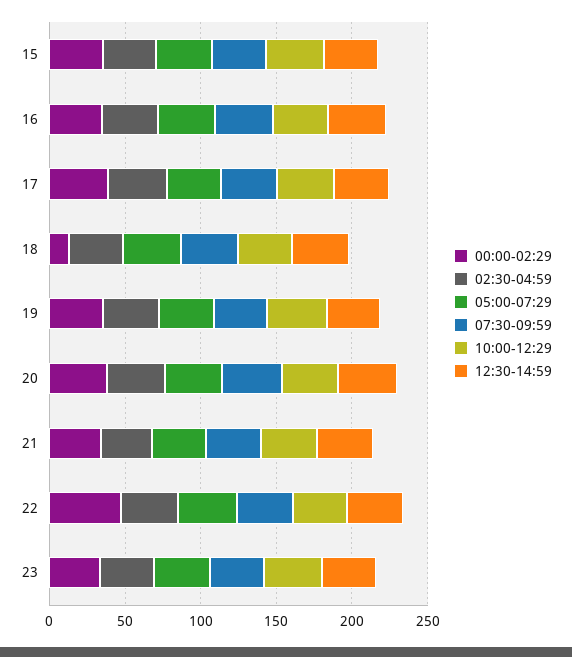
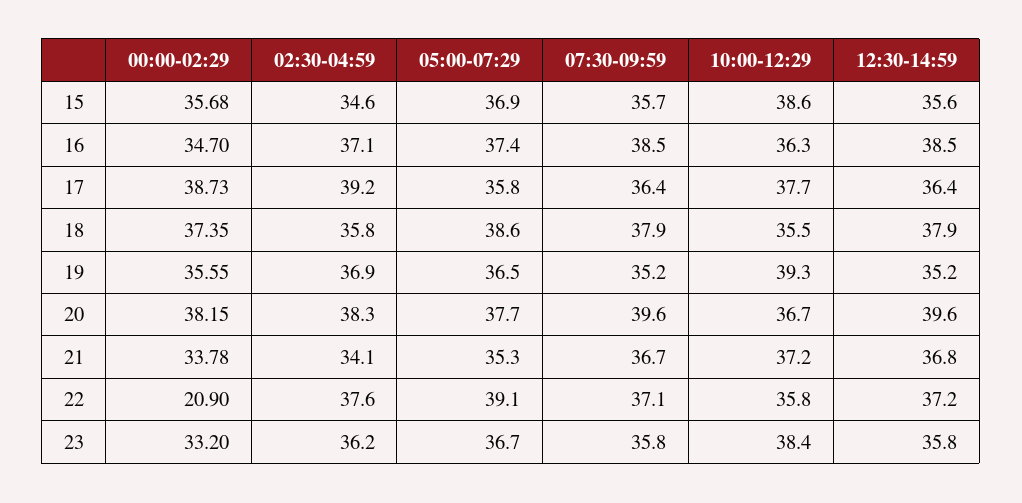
00:00-02:29, 18: 10 -> 37.35
00:00-02:29, 22: 50 -> 20.9

